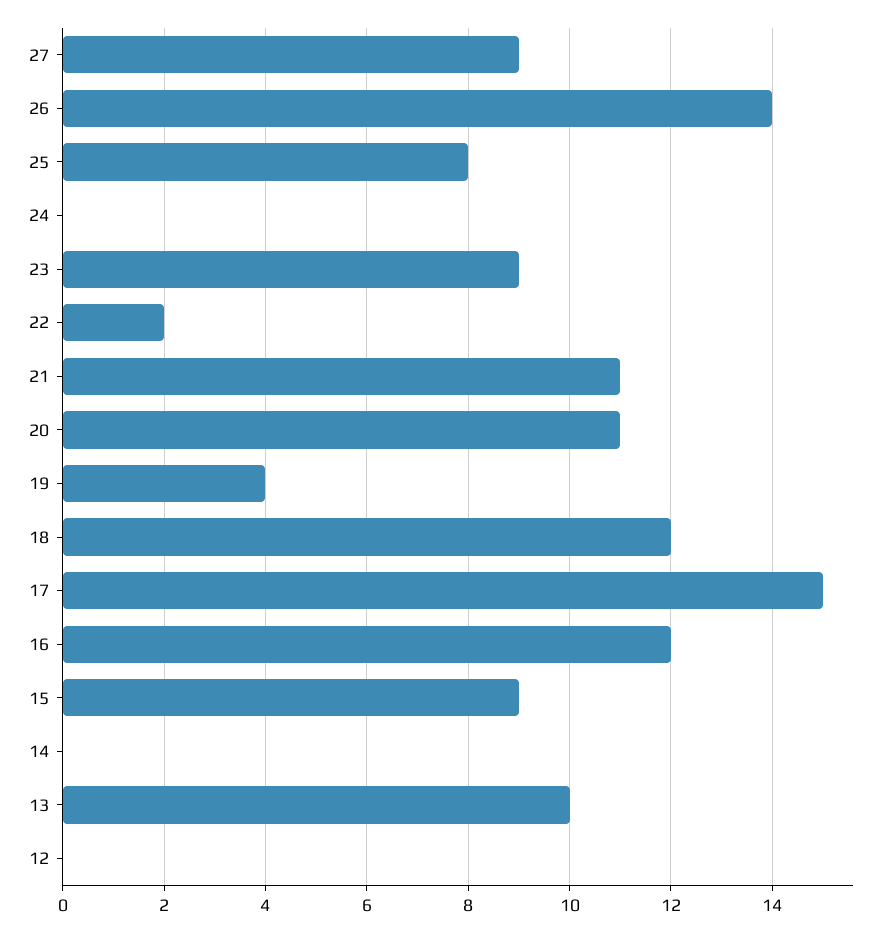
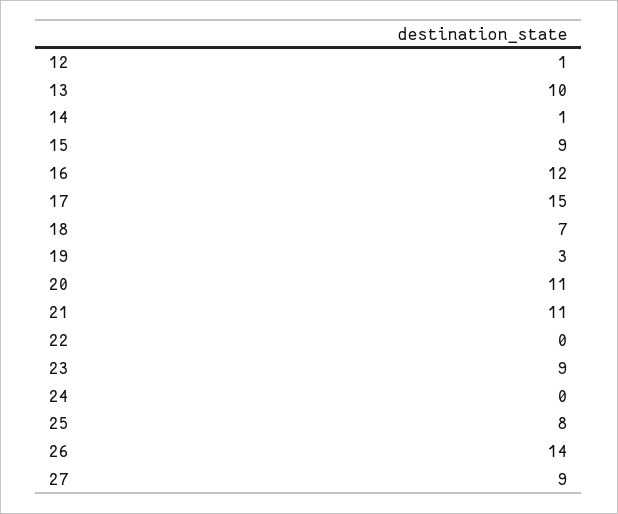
22: 2 -> 0
19: 4 -> 3
18: 12 -> 7
14: 0 -> 1
12: 0 -> 1

